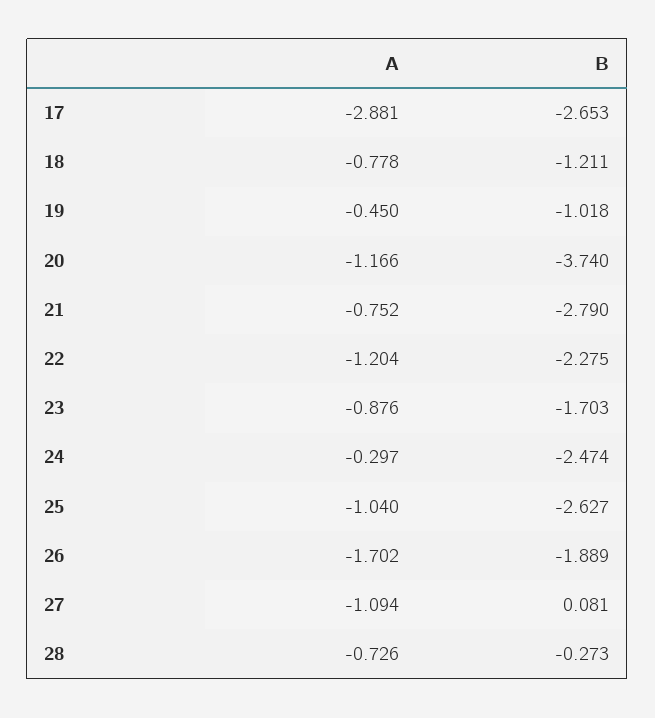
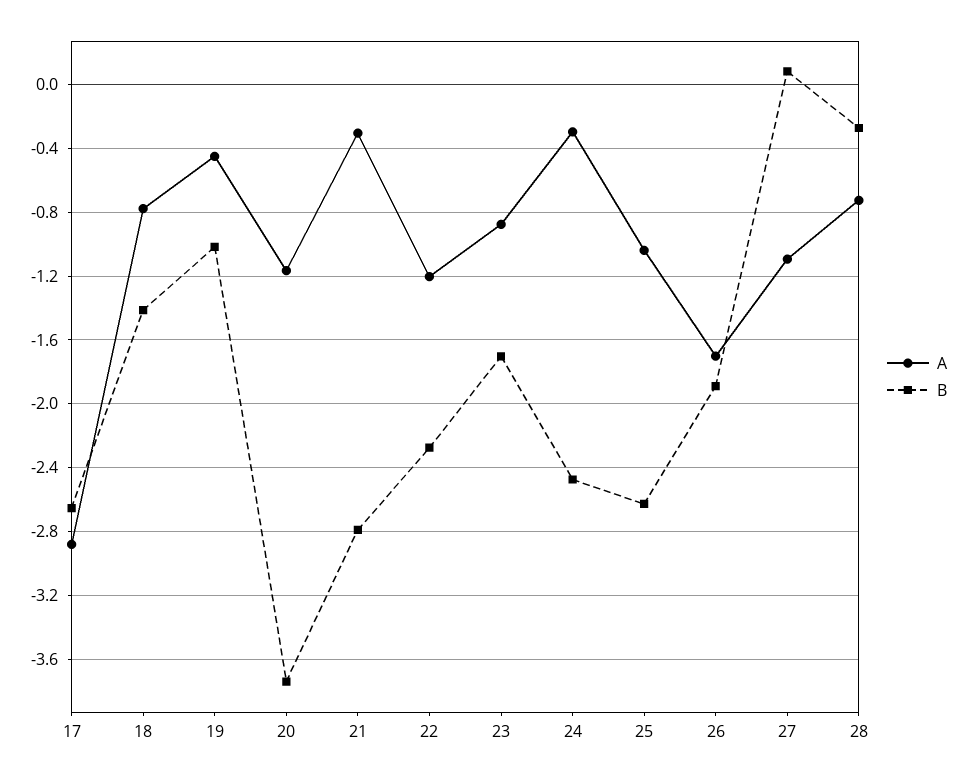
B, 18: -1.211 -> -1.4
A, 21: -0.752 -> -0.3

